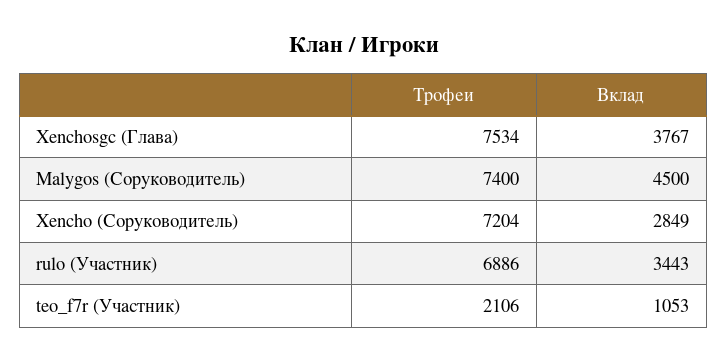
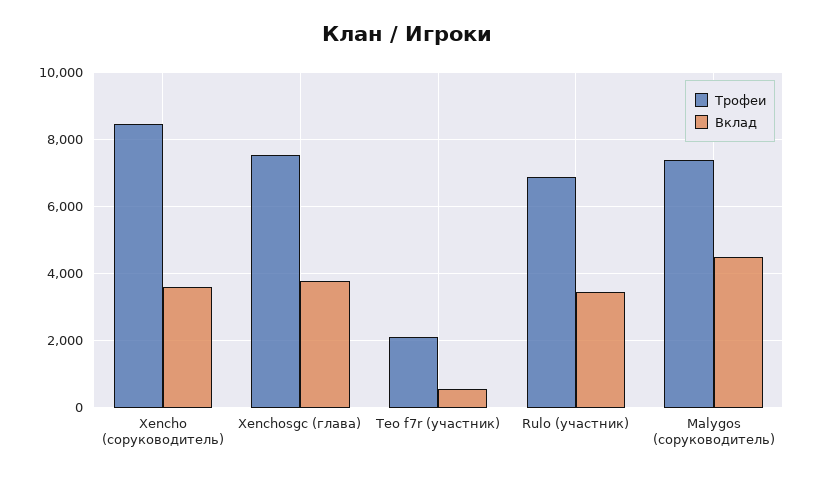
Трофеи, Xencho (Соруководитель): 7204 -> 8400
Вклад, Xencho (Соруководитель): 2849 -> 3600
Вклад, teo_f7r (Участник): 1053 -> 600

